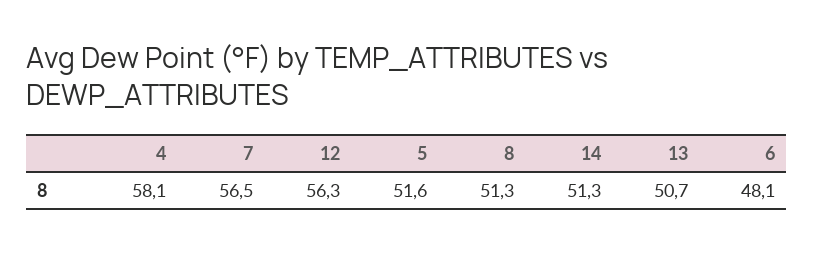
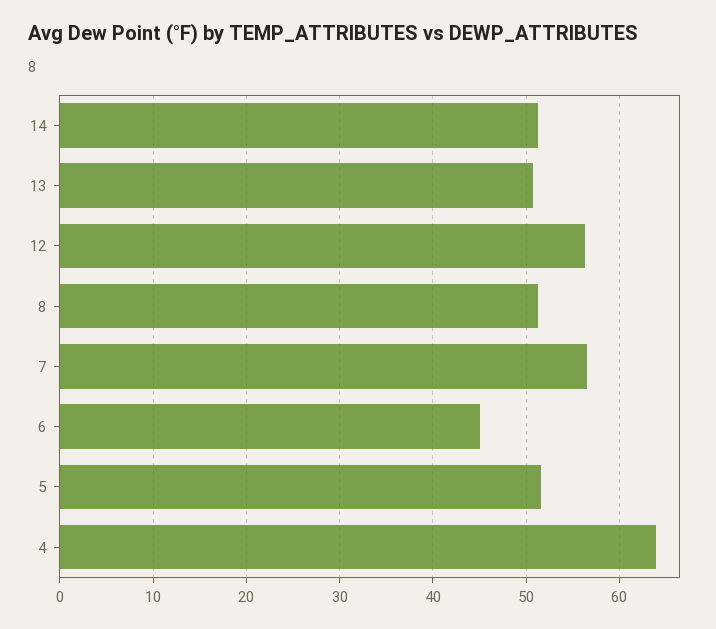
4: 58.1 -> 64
6: 48.1 -> 45

